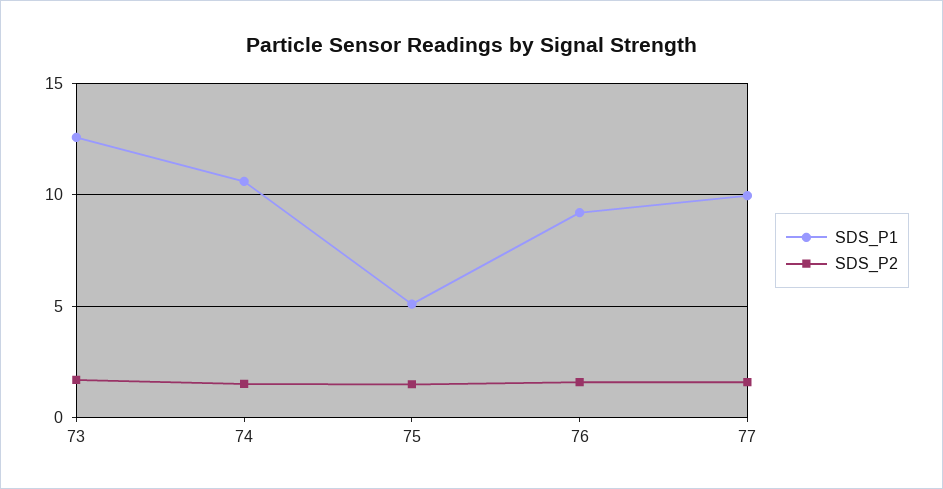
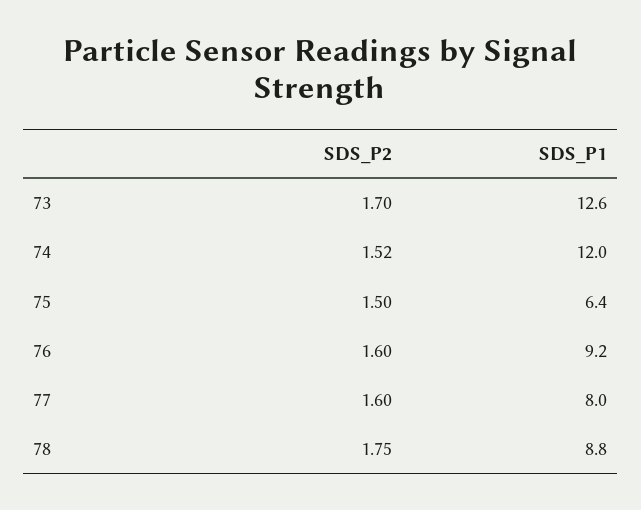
SDS_P1, 74: 10.5 -> 12
SDS_P1, 75: 5 -> 6.4
SDS_P1, 77: 10 -> 8
SDS_P2, 78: none -> 1.75
SDS_P1, 78: none -> 8.8

